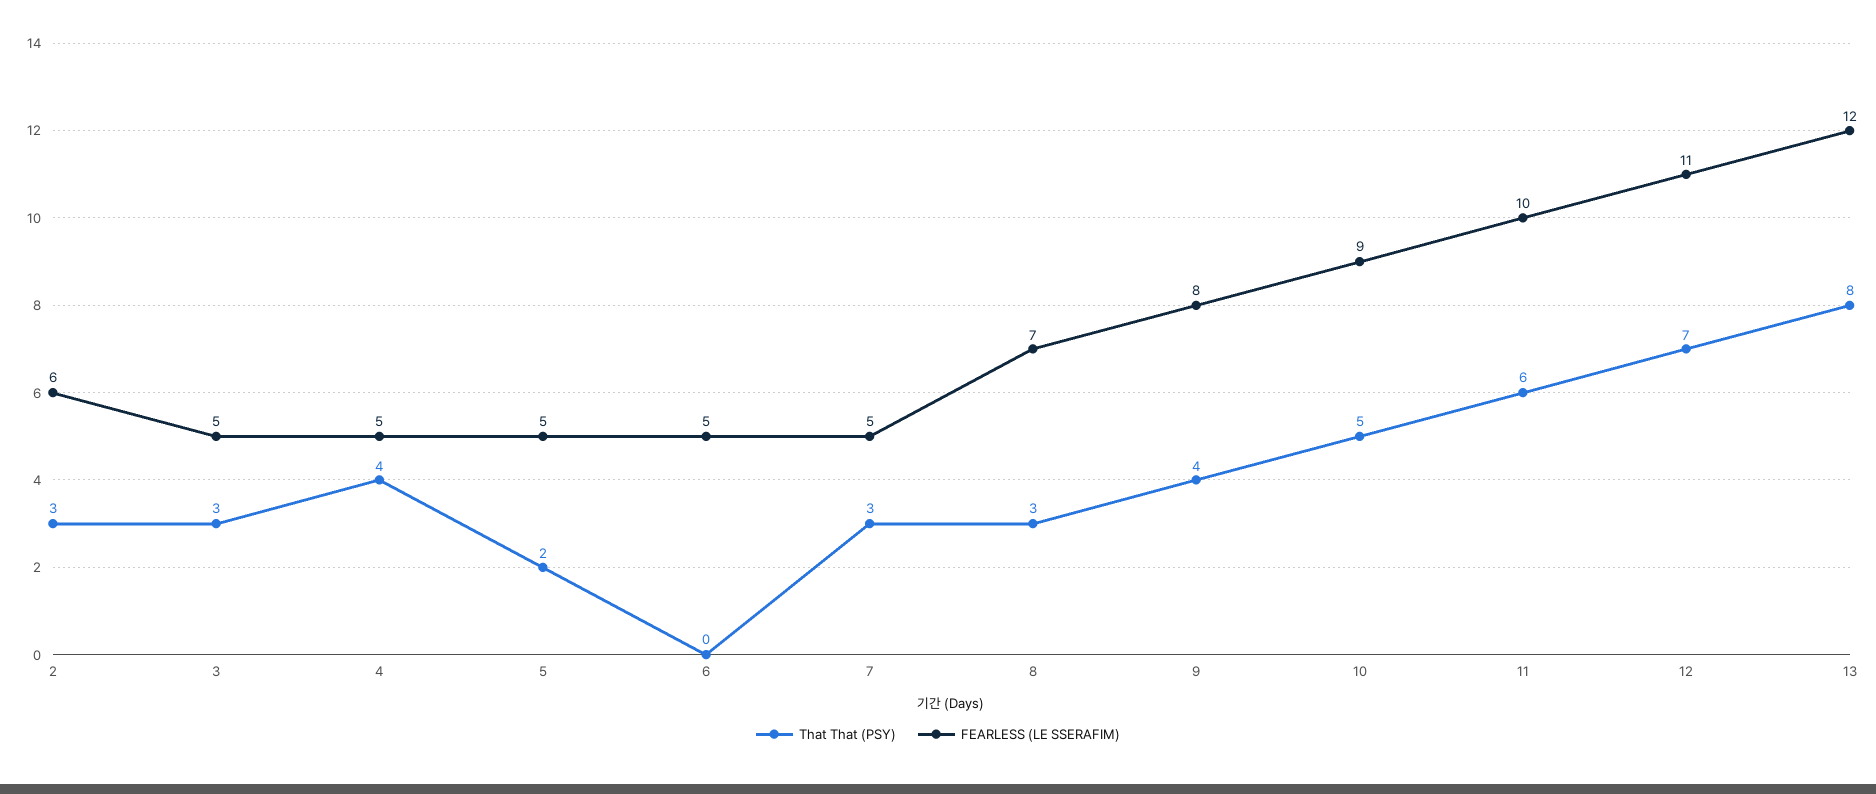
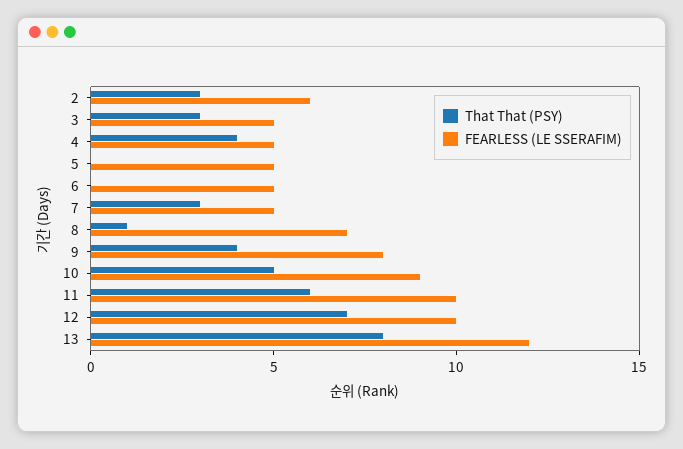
That That (PSY), 5: 2 -> 0
That That (PSY), 8: 3 -> 1
FEARLESS (LE SSERAFIM), 12: 11 -> 10

